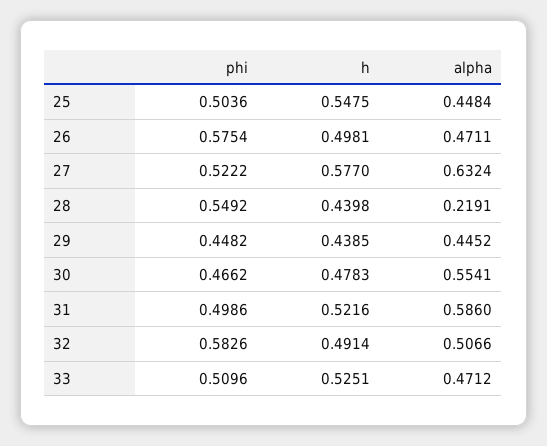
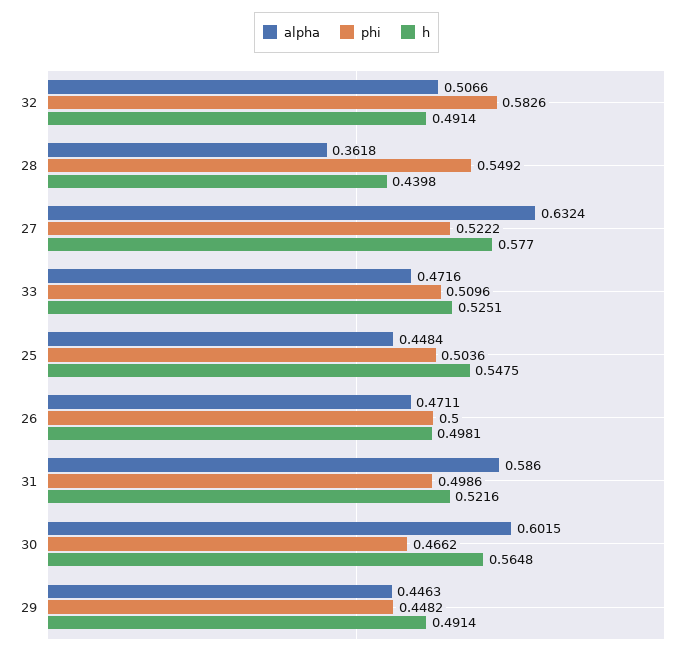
phi, 26: 0.5754 -> 0.5
alpha, 28: 0.2191 -> 0.3618
h, 29: 0.4385 -> 0.4914
alpha, 29: 0.4452 -> 0.4463
h, 30: 0.4783 -> 0.5648
alpha, 30: 0.5541 -> 0.6015
alpha, 33: 0.4712 -> 0.4716

